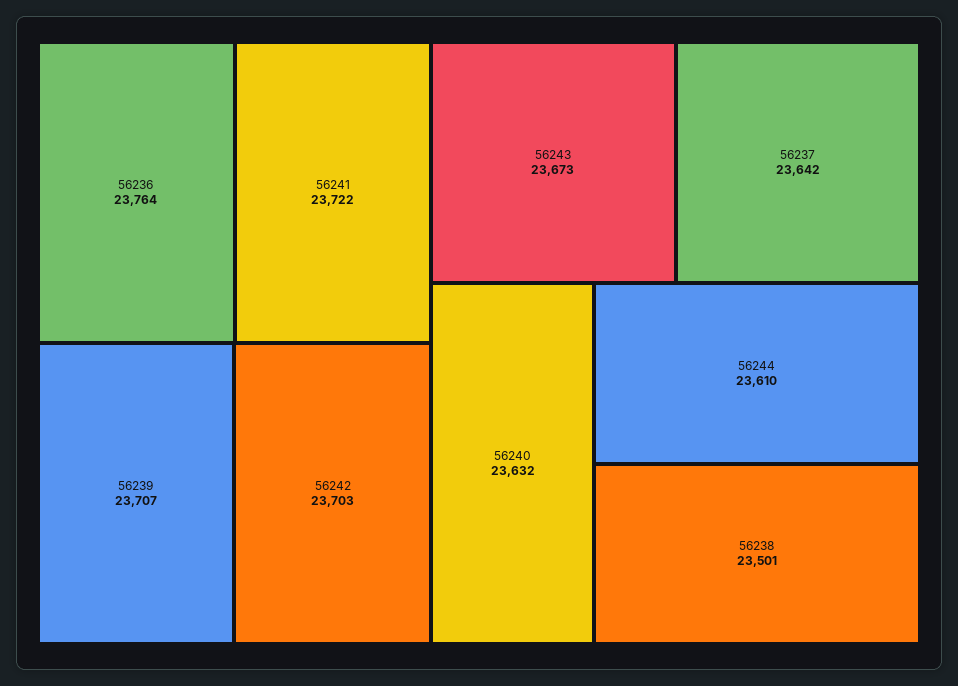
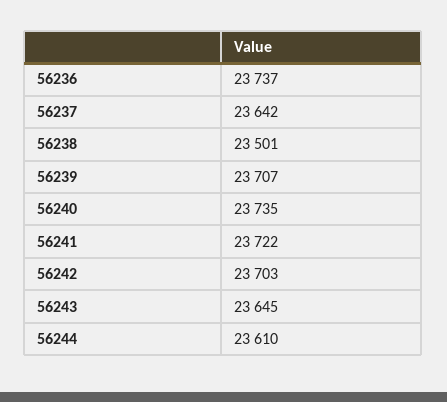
56236: 23764 -> 23737
56243: 23673 -> 23645
56240: 23632 -> 23735

